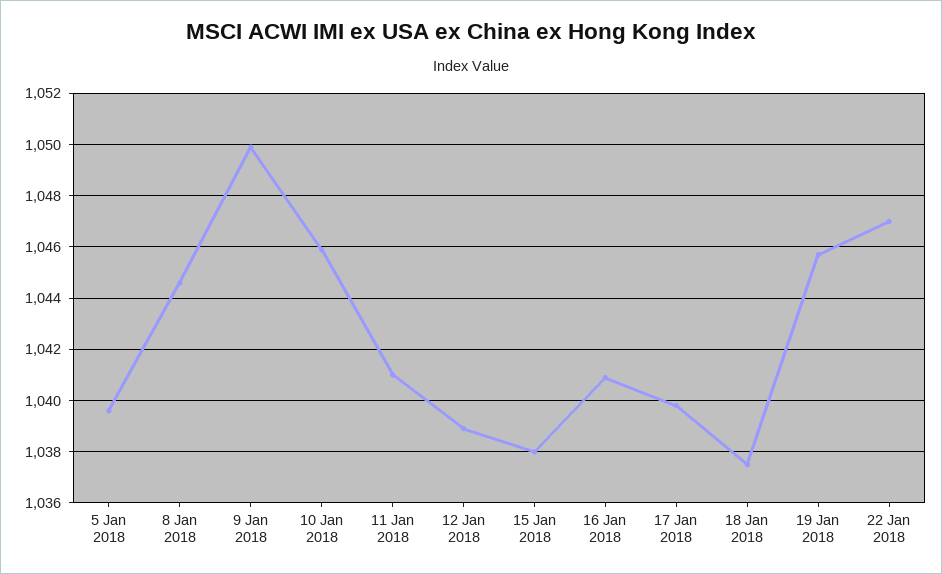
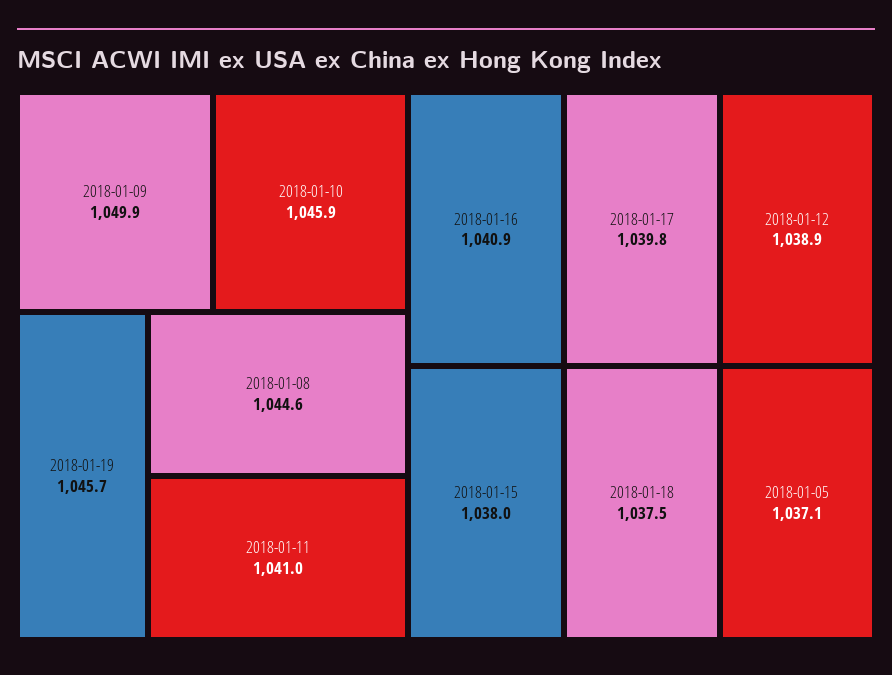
5 Jan 2018: 1039.5 -> 1037.1
22 Jan 2018: 1047 -> none

